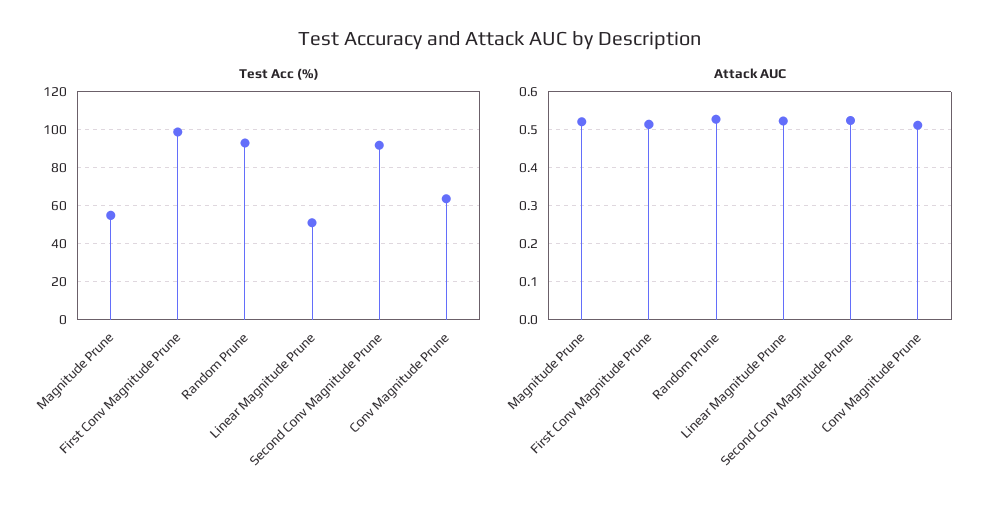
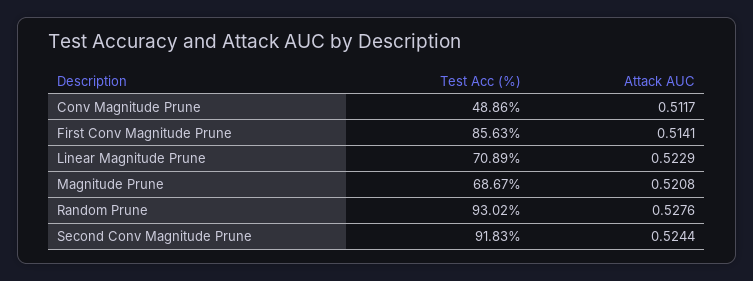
Test Acc (%), Magnitude Prune: 55 -> 68.67
Test Acc (%), First Conv Magnitude Prune: 100 -> 85.63
Test Acc (%), Linear Magnitude Prune: 50 -> 70.89
Test Acc (%), Conv Magnitude Prune: 65 -> 48.86

